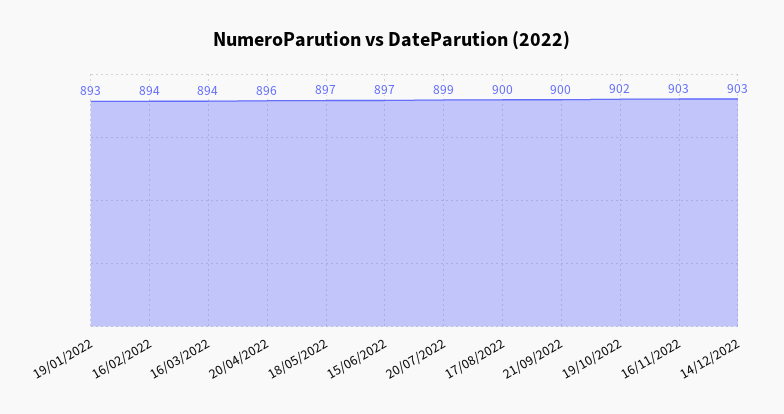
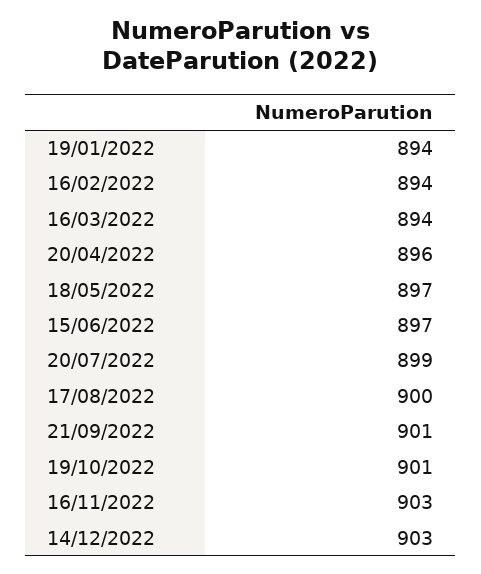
19/01/2022: 893 -> 894
21/09/2022: 900 -> 901
19/10/2022: 902 -> 901

